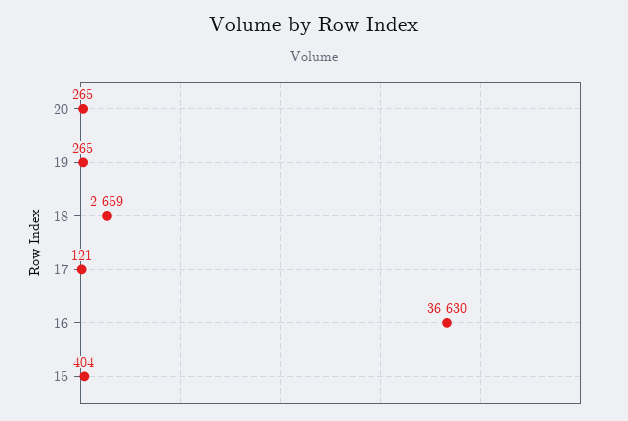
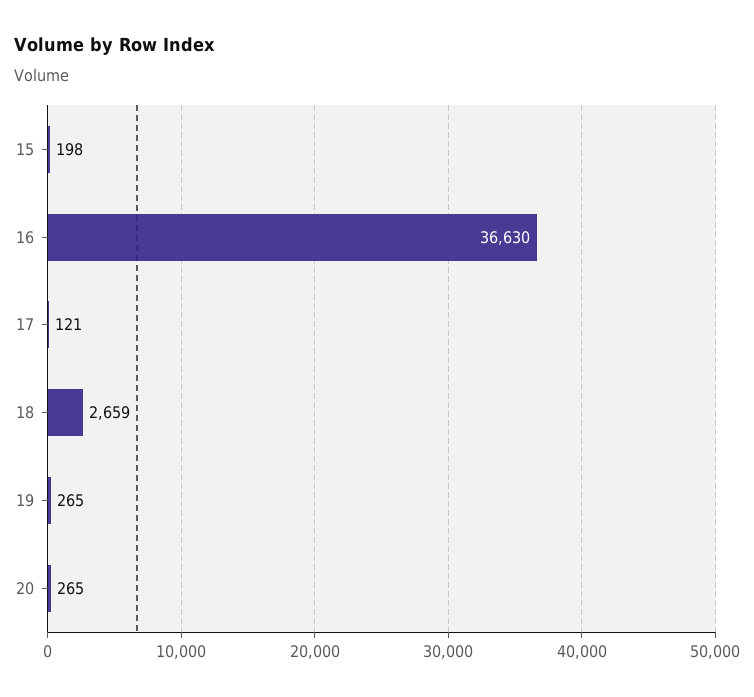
15: 404 -> 198

